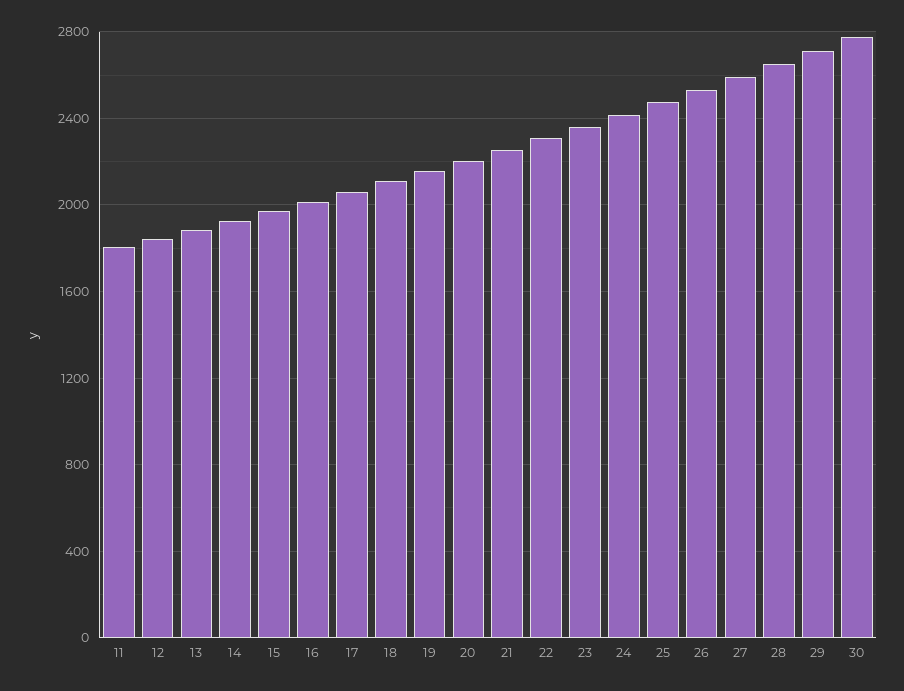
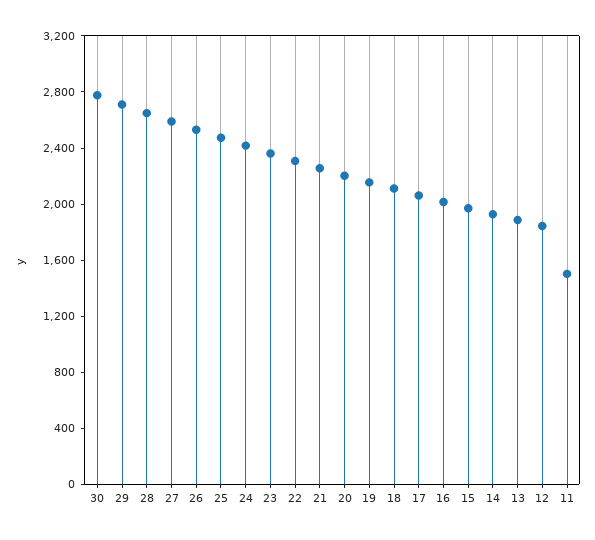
11: 1800 -> 1500

